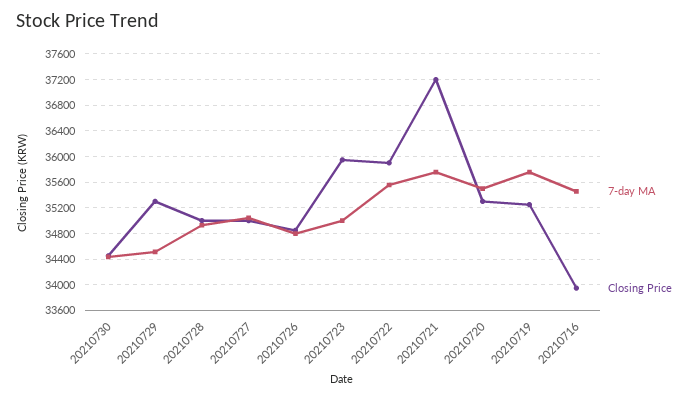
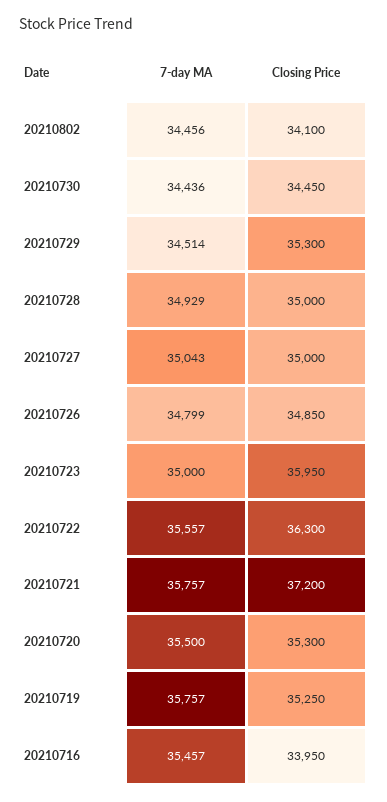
Closing Price, 20210722: 35900 -> 36300
7-day MA, 20210802: none -> 34456
Closing Price, 20210802: none -> 34100

